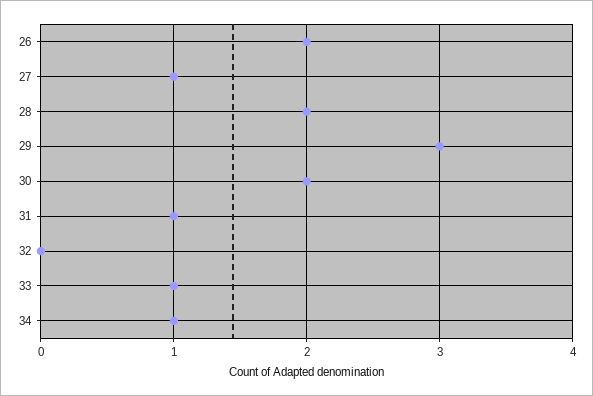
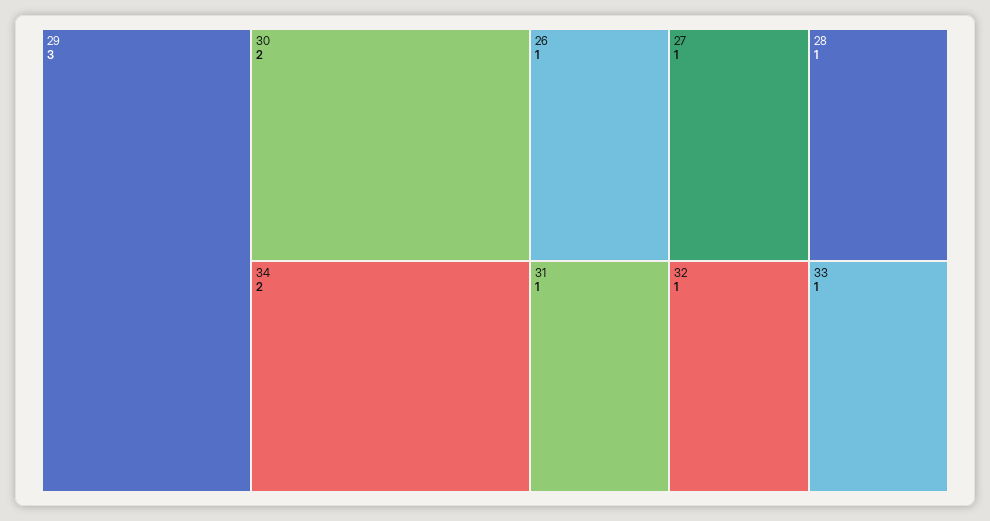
26: 2 -> 1
28: 2 -> 1
32: 0 -> 1
34: 1 -> 2

